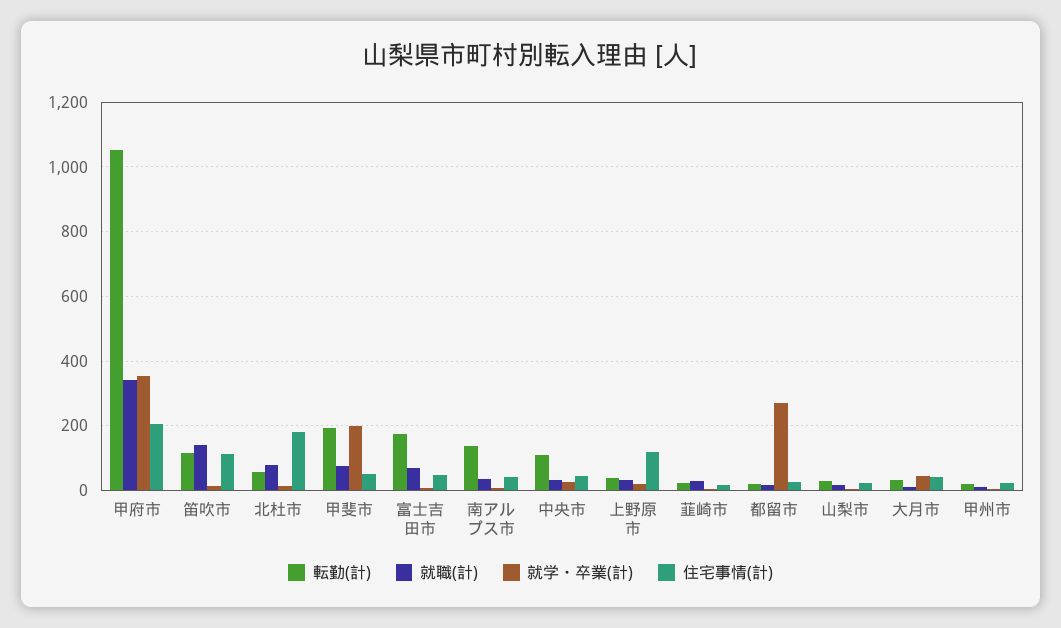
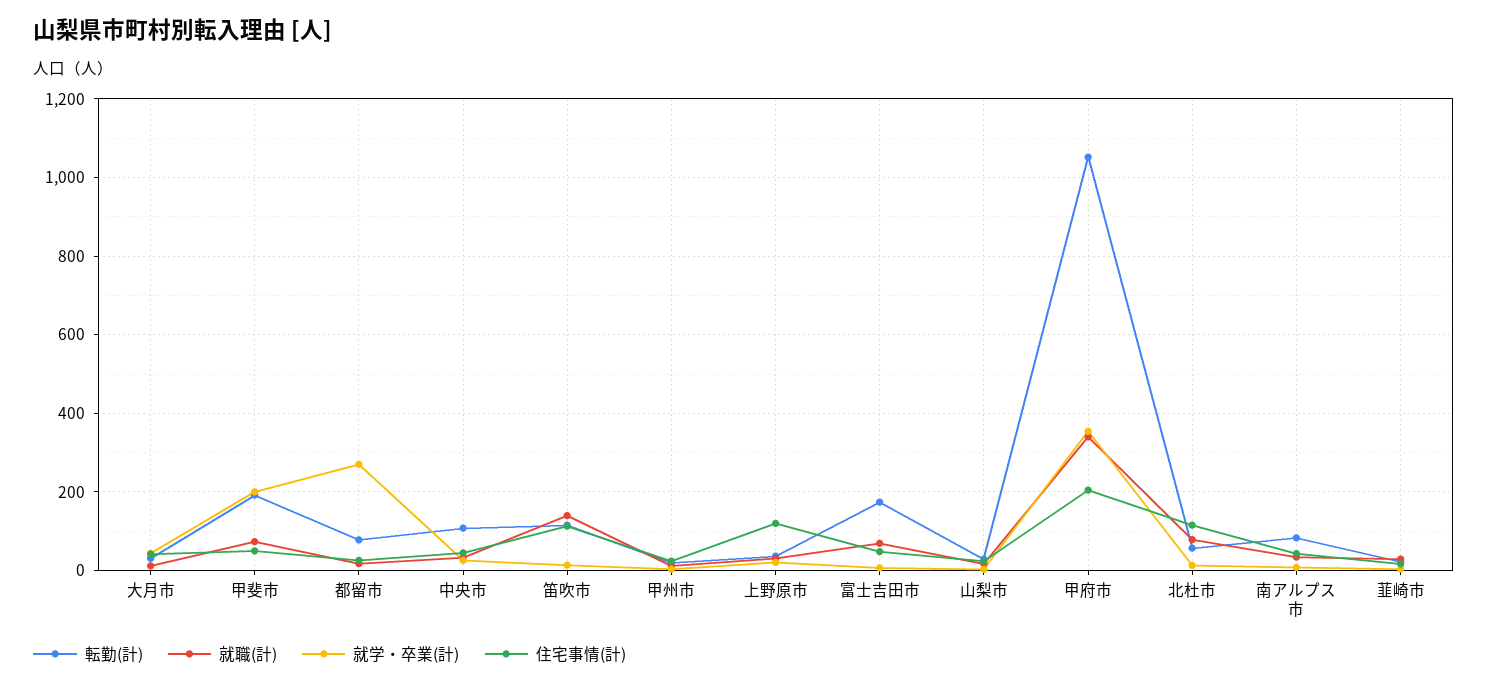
住宅事情(計), 北杜市: 180 -> 120
転勤(計), 南アルプス市: 140 -> 80
転勤(計), 都留市: 20 -> 80

